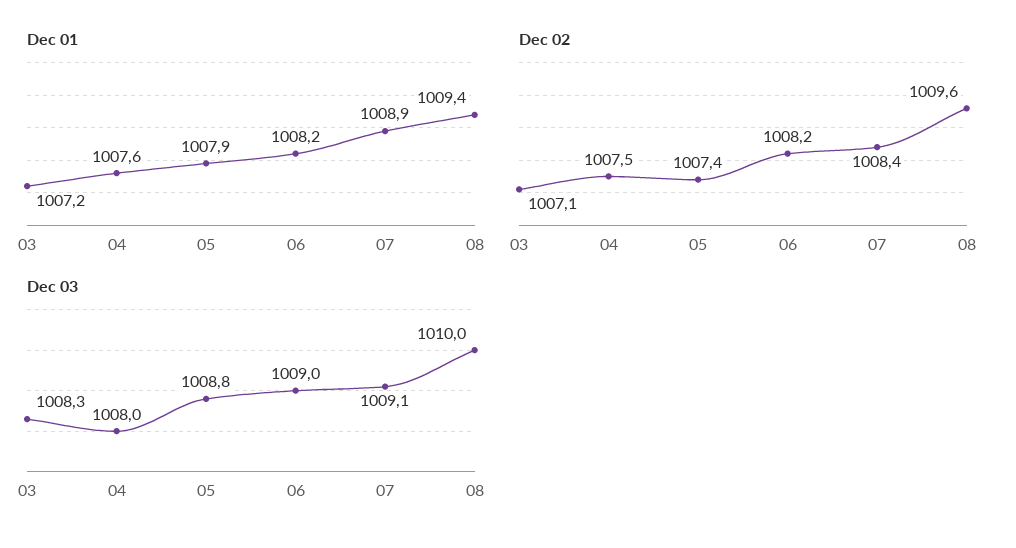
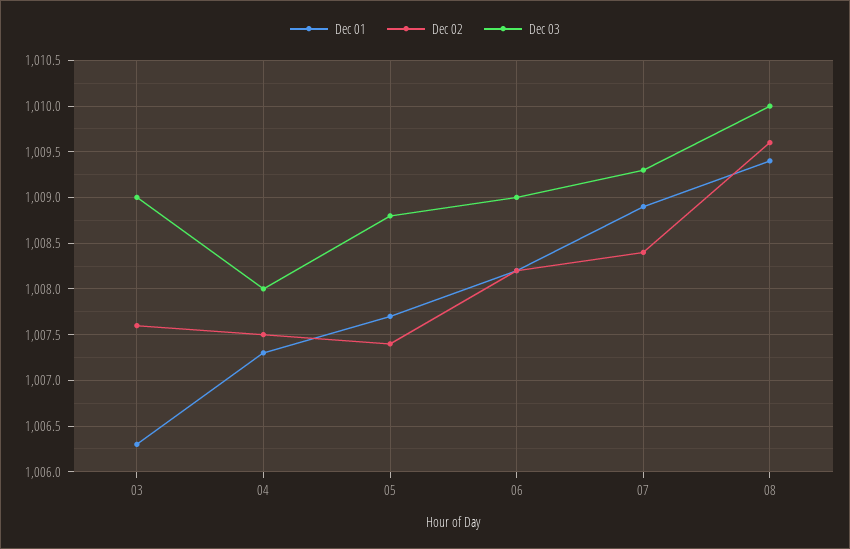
Dec 01, 03: 1007.2 -> 1006.3
Dec 01, 04: 1007.6 -> 1007.3
Dec 01, 05: 1007.9 -> 1007.7
Dec 02, 03: 1007.1 -> 1007.6
Dec 03, 03: 1008.3 -> 1009
Dec 03, 07: 1009.1 -> 1009.3

